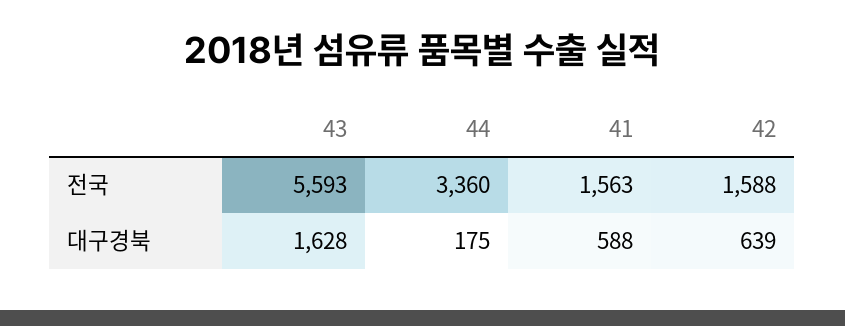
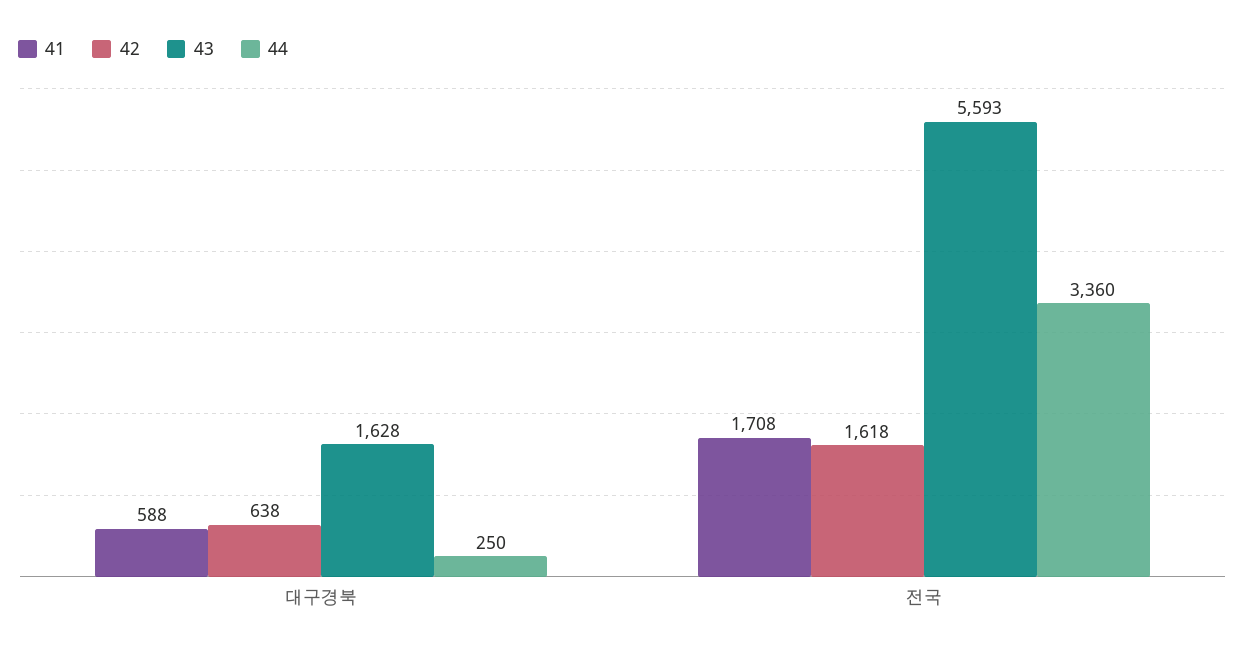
41, 전국: 1563 -> 1708
42, 전국: 1588 -> 1618
44, 대구경북: 175 -> 250
42, 대구경북: 639 -> 638

